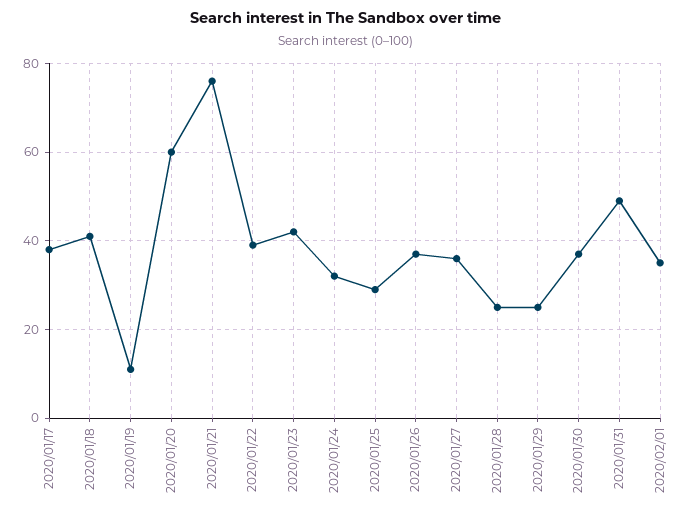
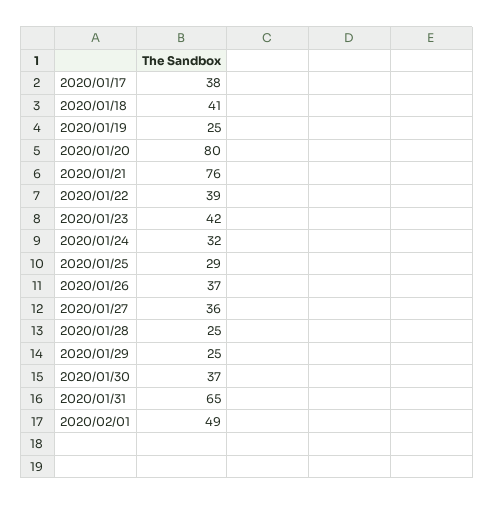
2020/01/19: 10 -> 25
2020/01/20: 60 -> 80
2020/01/31: 50 -> 65
2020/02/01: 35 -> 49

